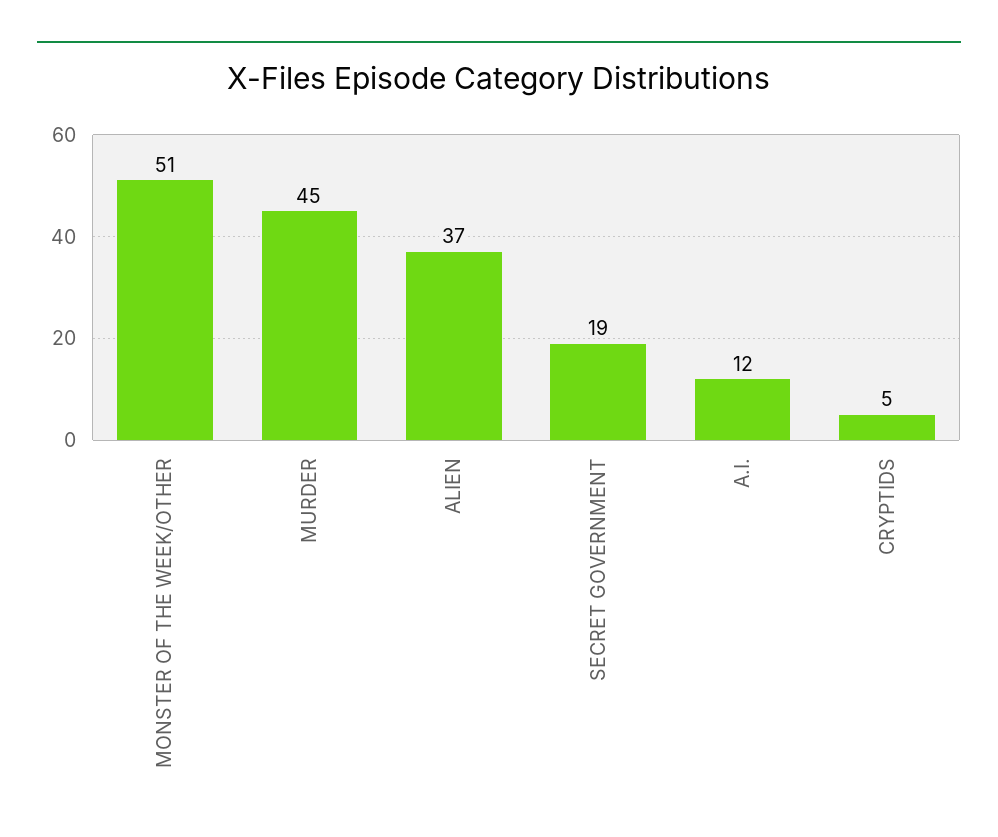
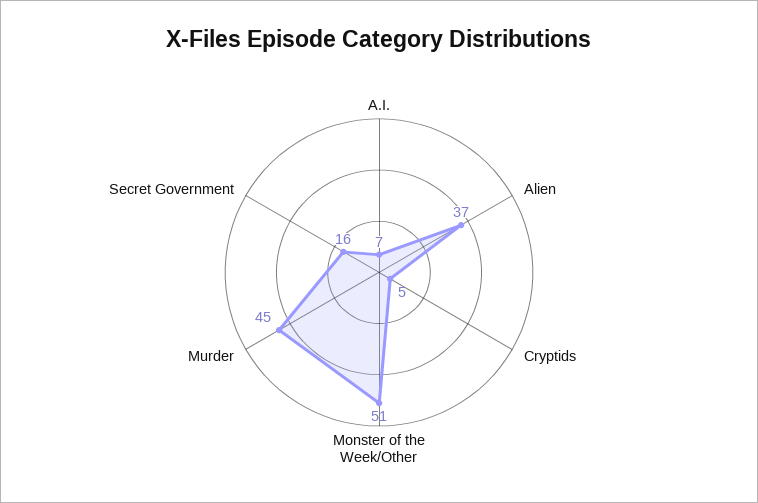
SECRET GOVERNMENT: 19 -> 16
A.I.: 12 -> 7

